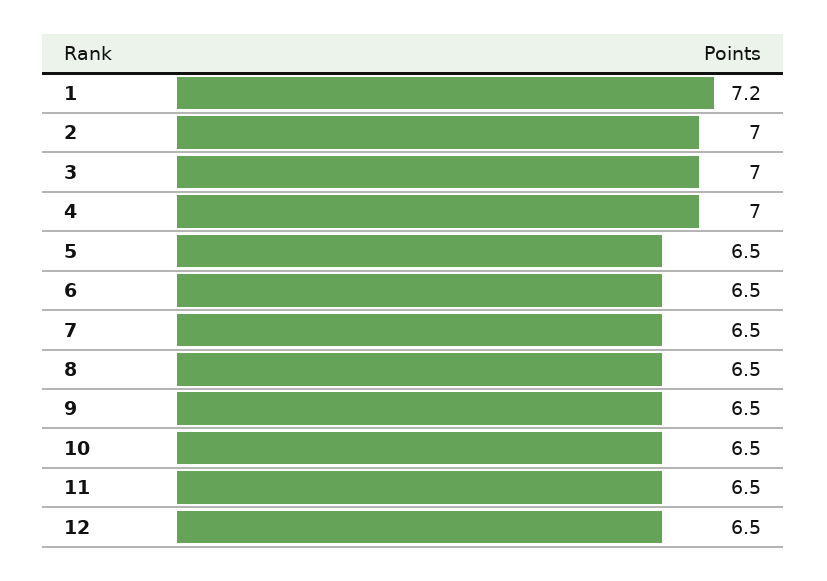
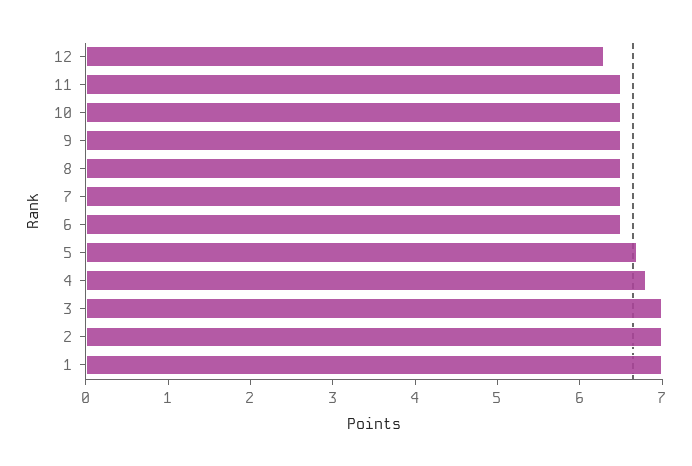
1: 7.2 -> 7
4: 7 -> 6.8
5: 6.5 -> 6.7
12: 6.5 -> 6.3

